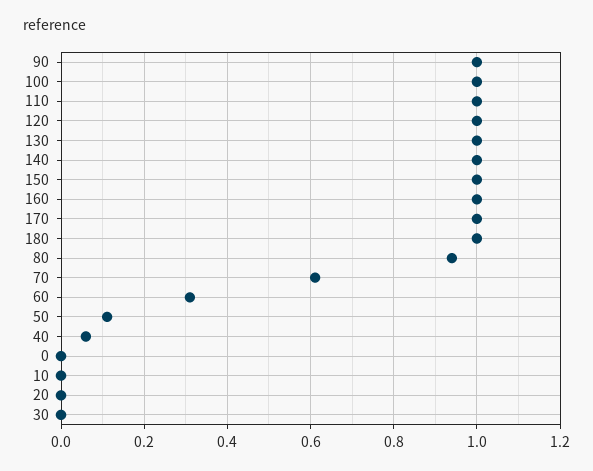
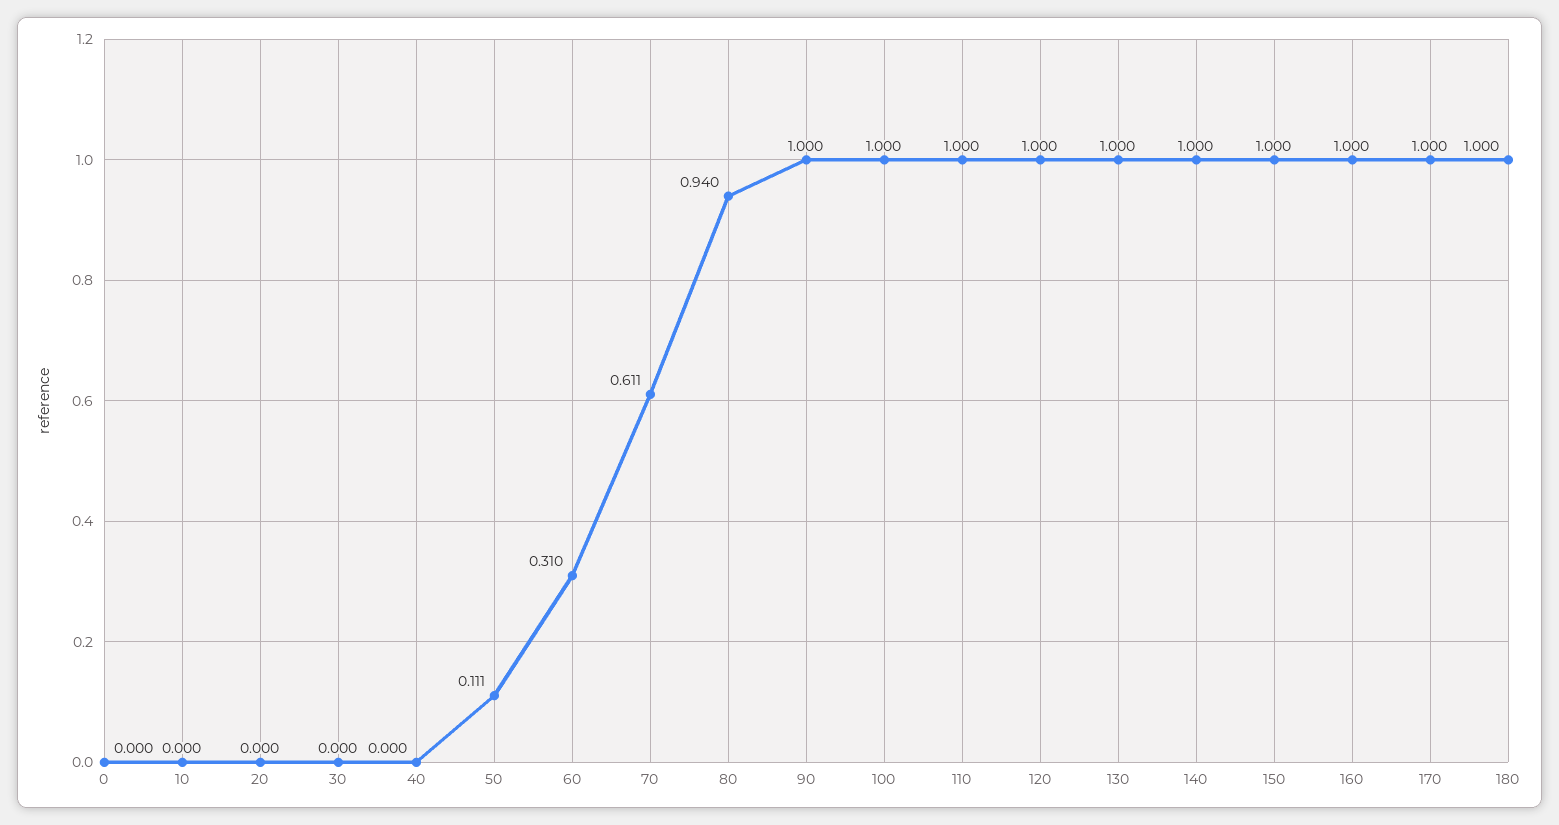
40: 0.06 -> 0

